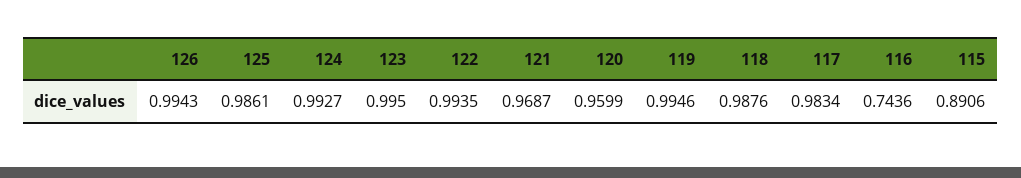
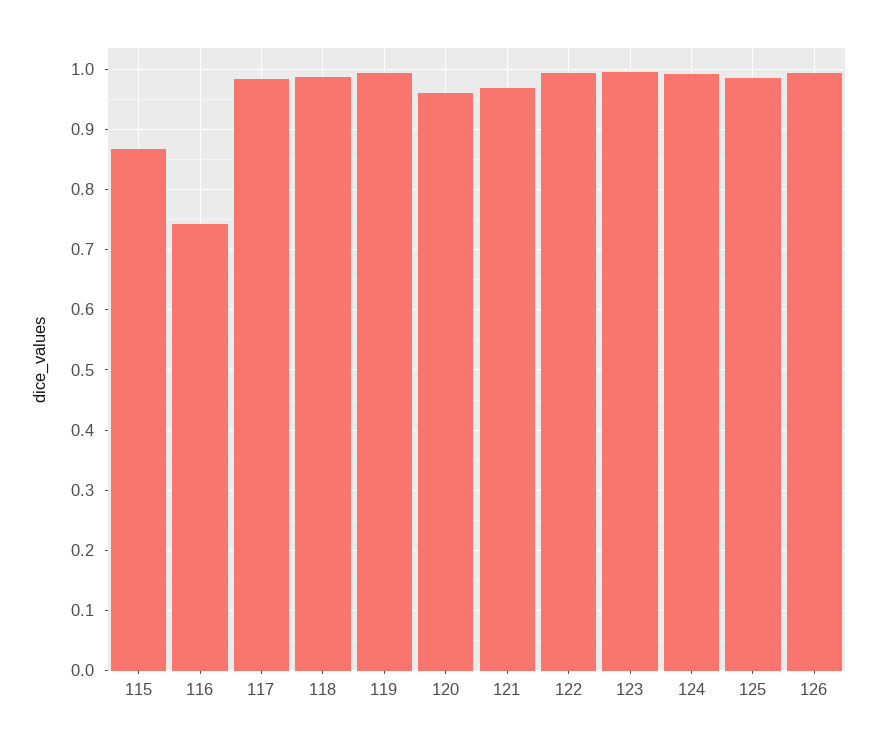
115: 0.8906 -> 0.87

